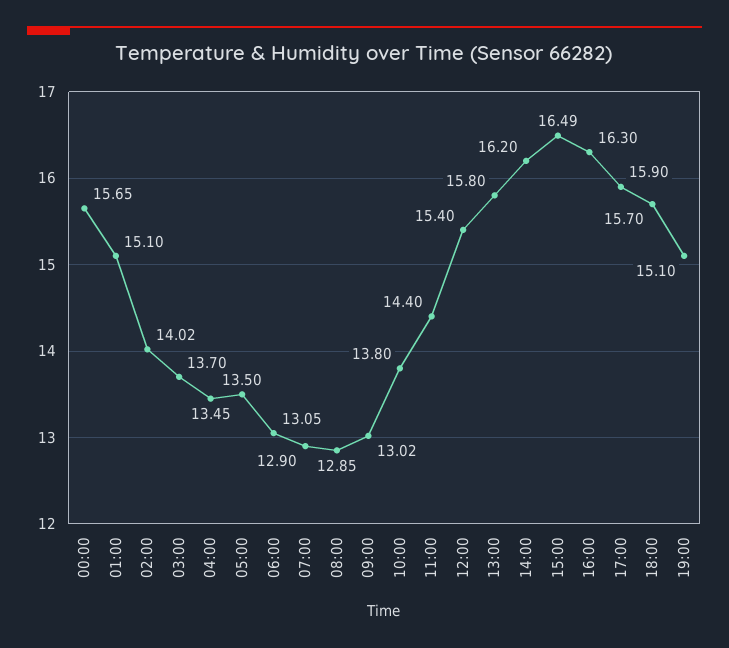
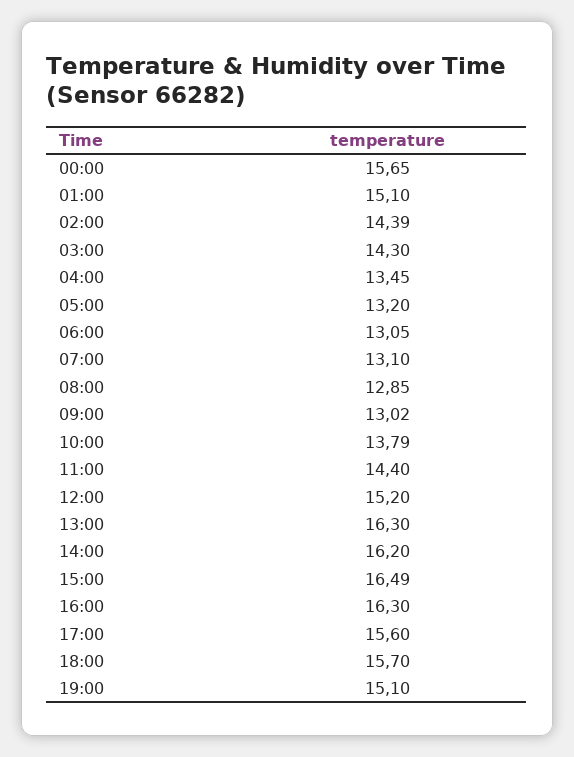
02:00: 14.02 -> 14.39
03:00: 13.7 -> 14.3
05:00: 13.5 -> 13.2
07:00: 12.9 -> 13.1
10:00: 13.8 -> 13.79
12:00: 15.4 -> 15.2
13:00: 15.8 -> 16.3
17:00: 15.9 -> 15.6

